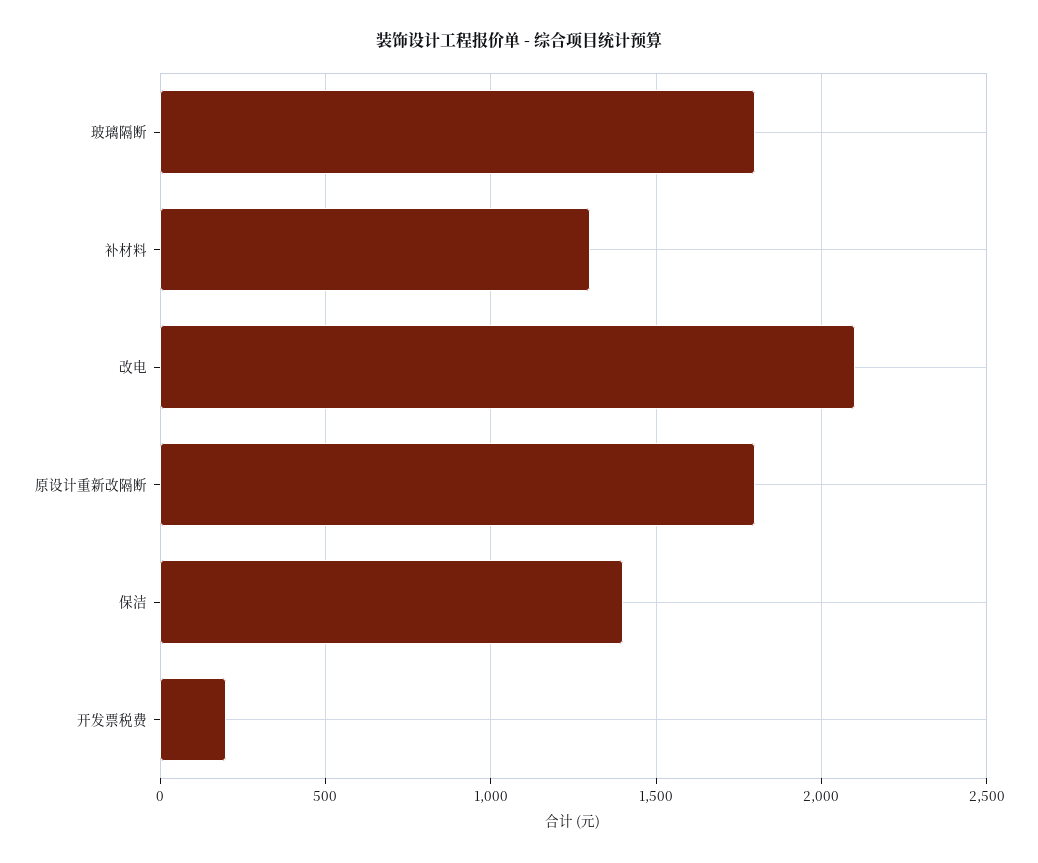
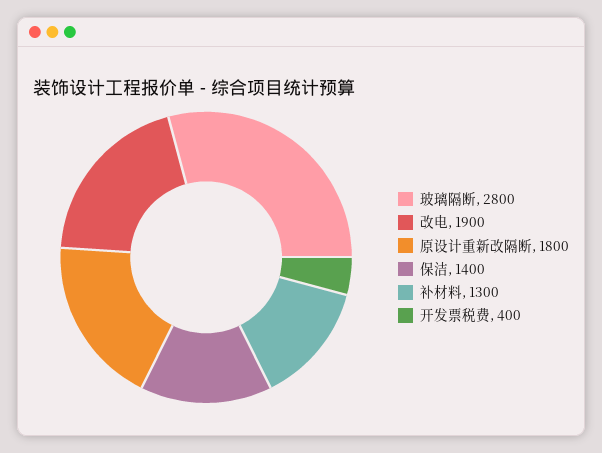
玻璃隔断: 1800 -> 2800
改电: 2100 -> 1900
开发票税费: 200 -> 400

